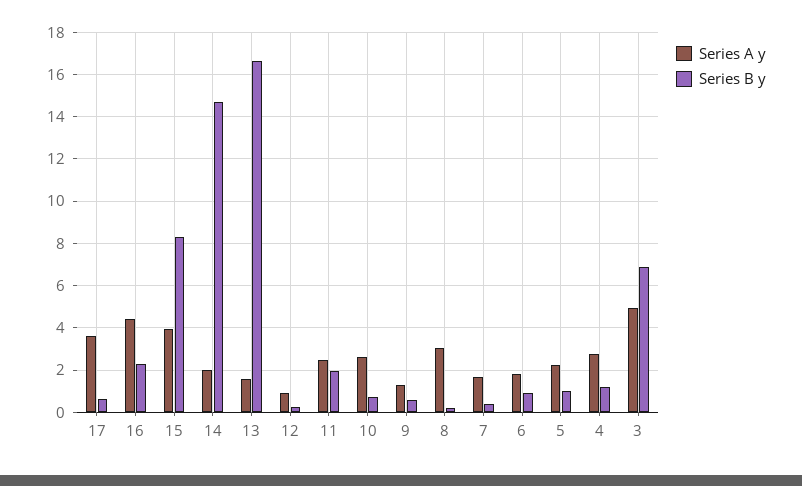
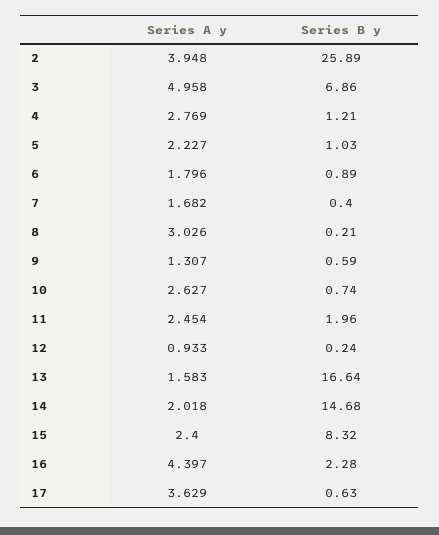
Series A y, 15: 4 -> 2.4
Series A y, 2: none -> 3.948
Series B y, 2: none -> 25.89

